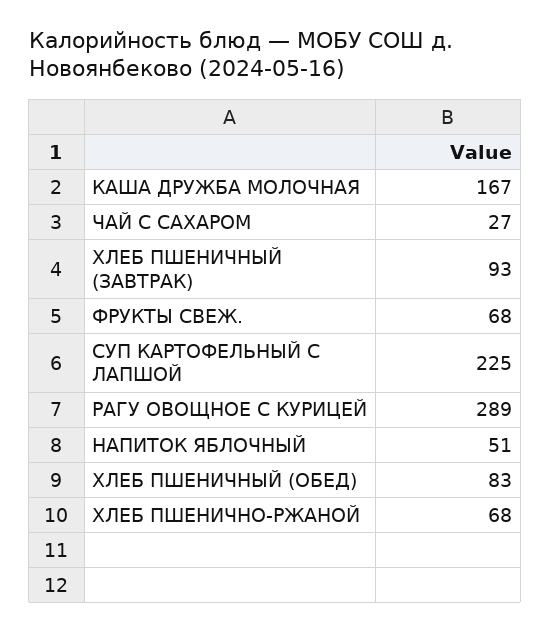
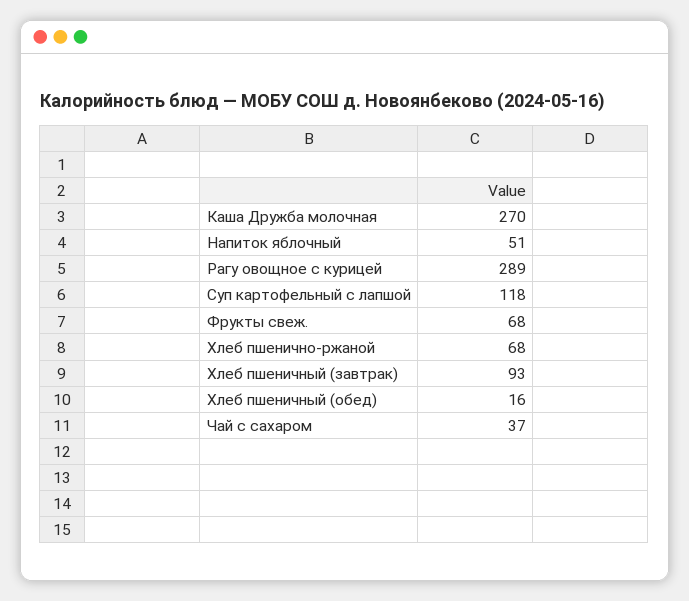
КАША ДРУЖБА МОЛОЧНАЯ: 167 -> 270
ЧАЙ С САХАРОМ: 27 -> 37
СУП КАРТОФЕЛЬНЫЙ С ЛАПШОЙ: 225 -> 118
ХЛЕБ ПШЕНИЧНЫЙ (ОБЕД): 83 -> 16

